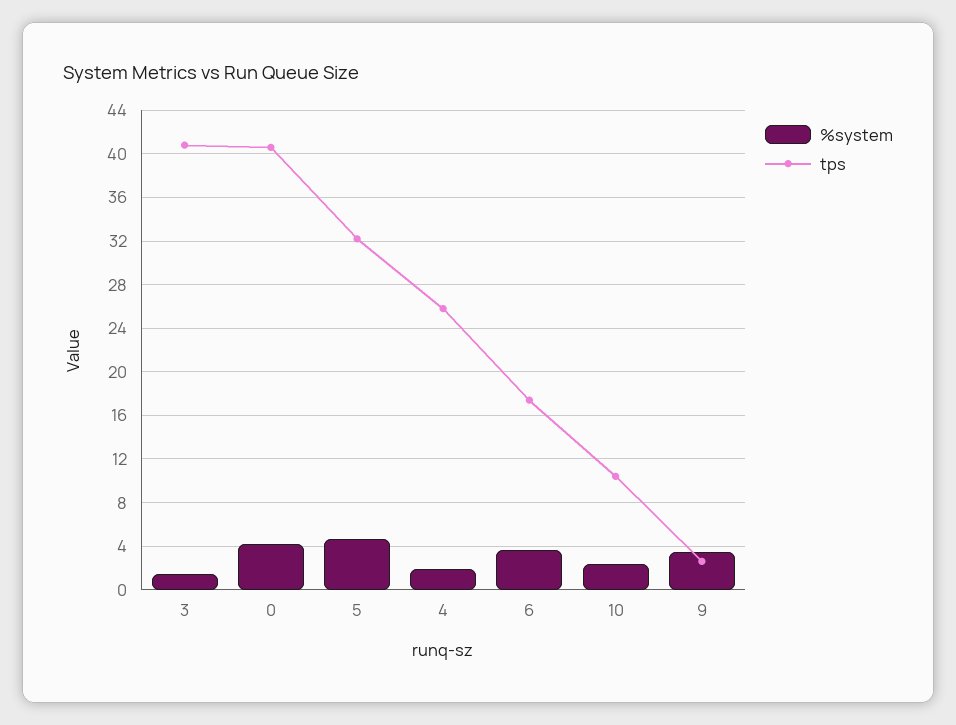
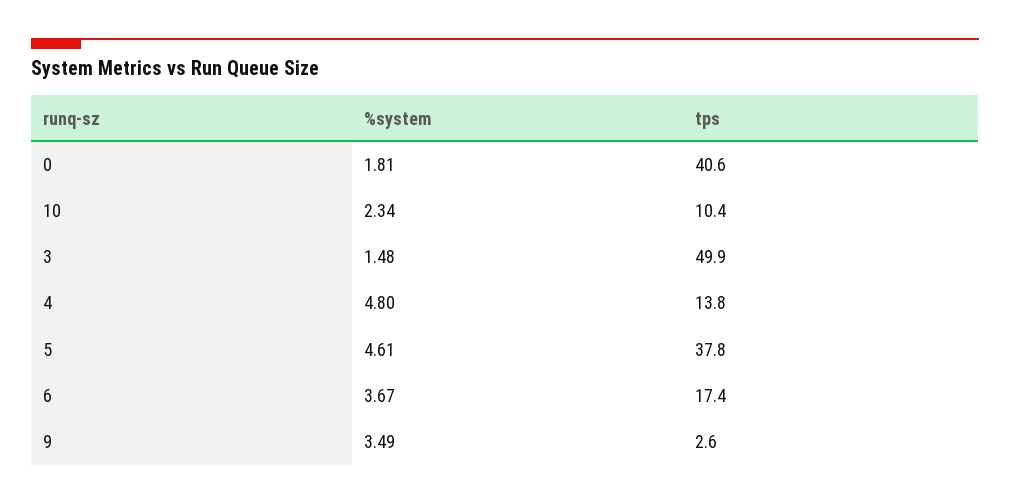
tps, 3: 41 -> 49.9
%system, 0: 4 -> 1.81
tps, 5: 32 -> 37.8
%system, 4: 2 -> 4.8
tps, 4: 26 -> 13.8

